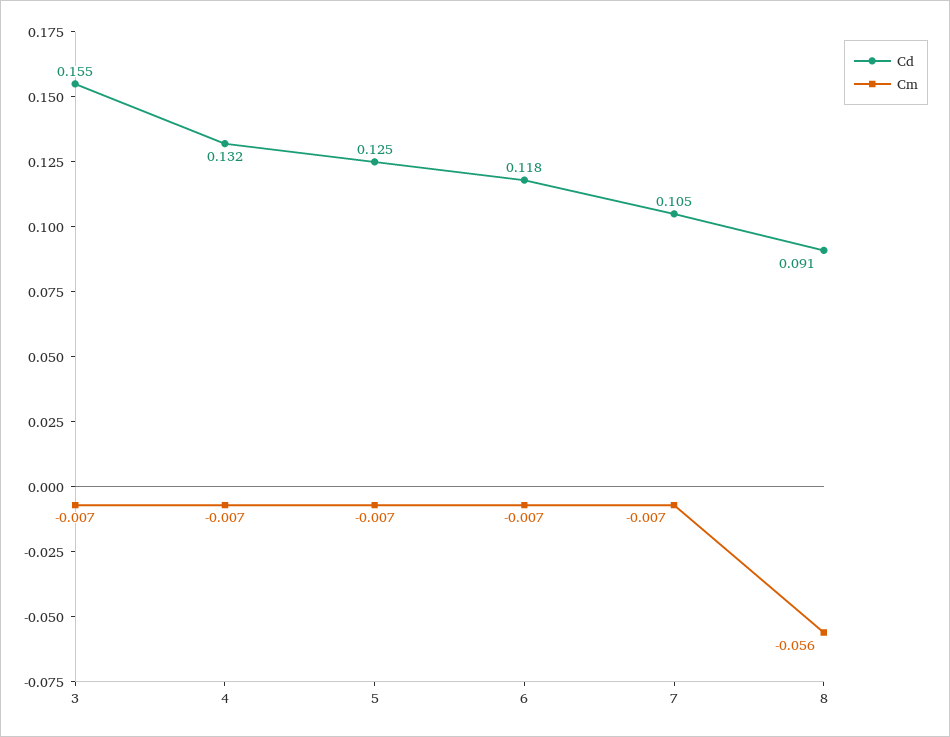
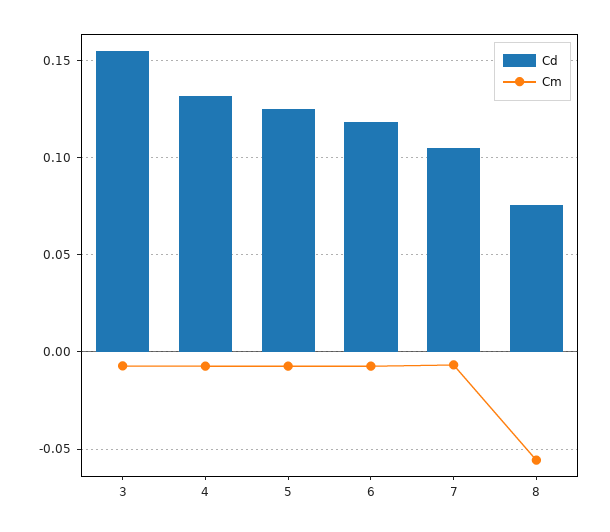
Cd, 8: 0.091 -> 0.075

